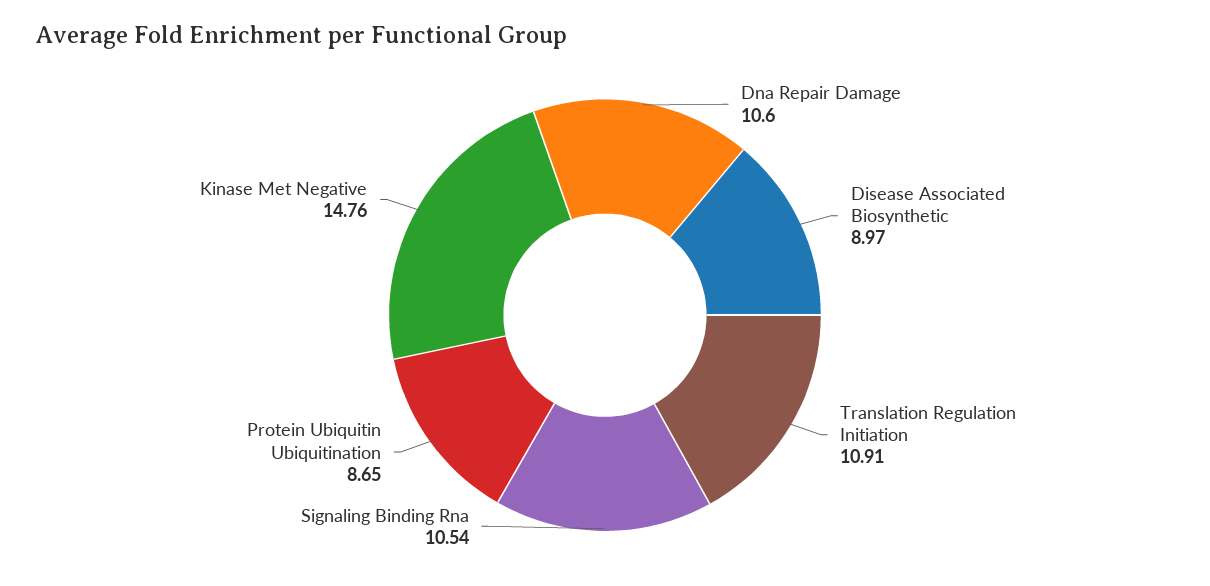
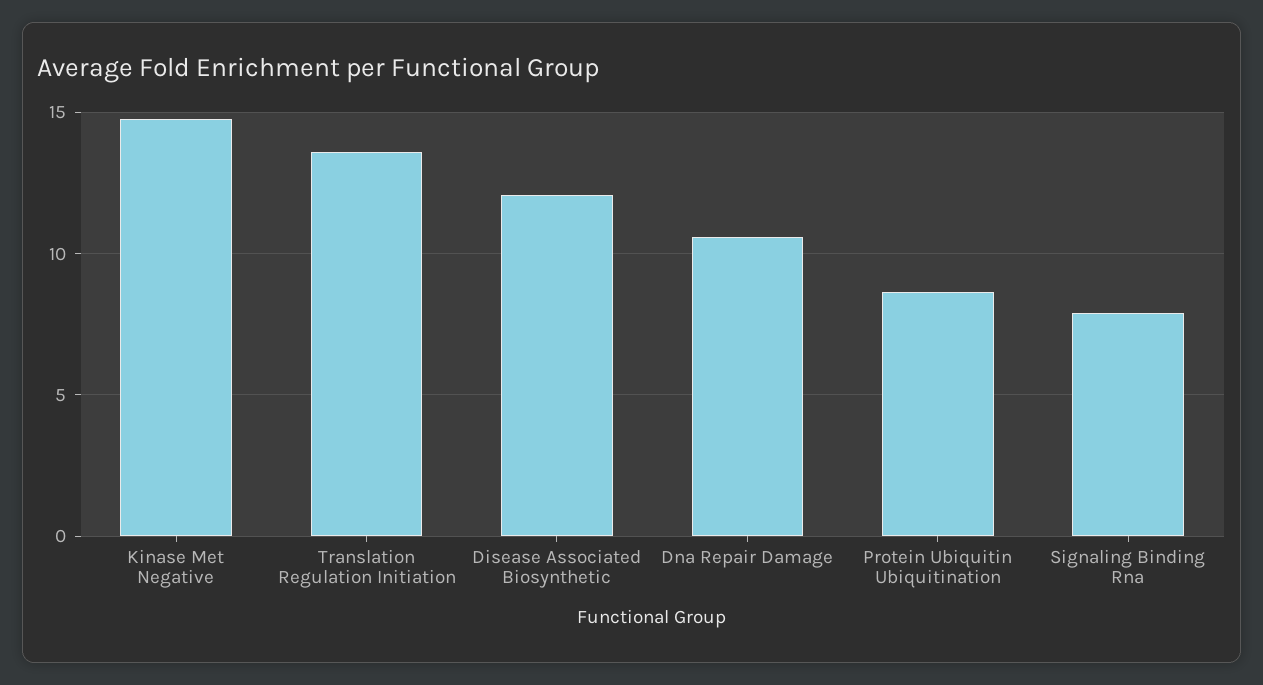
Disease Associated Biosynthetic: 8.97 -> 12
Translation Regulation Initiation: 10.91 -> 13.5
Signaling Binding Rna: 10.54 -> 8

